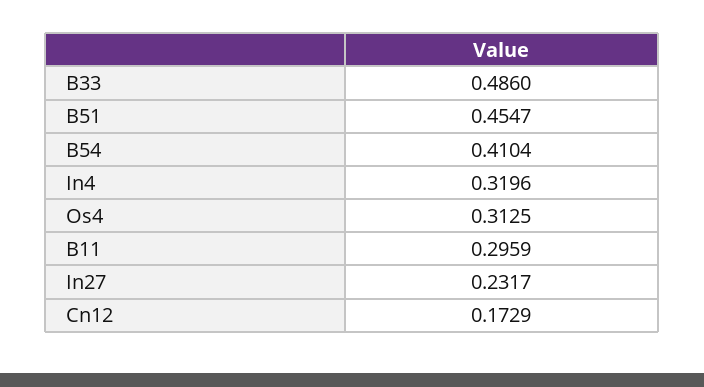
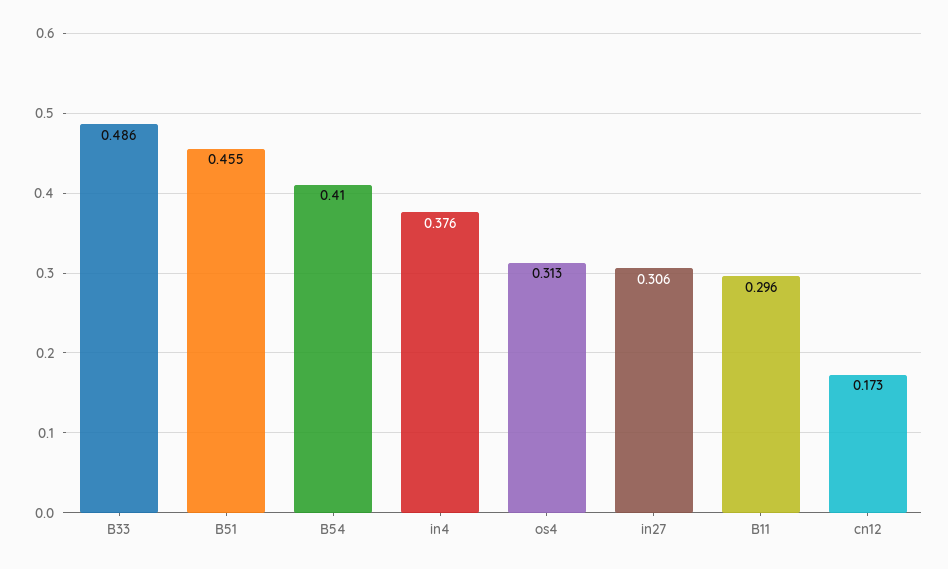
In4: 0.3196 -> 0.376
In27: 0.2317 -> 0.306

